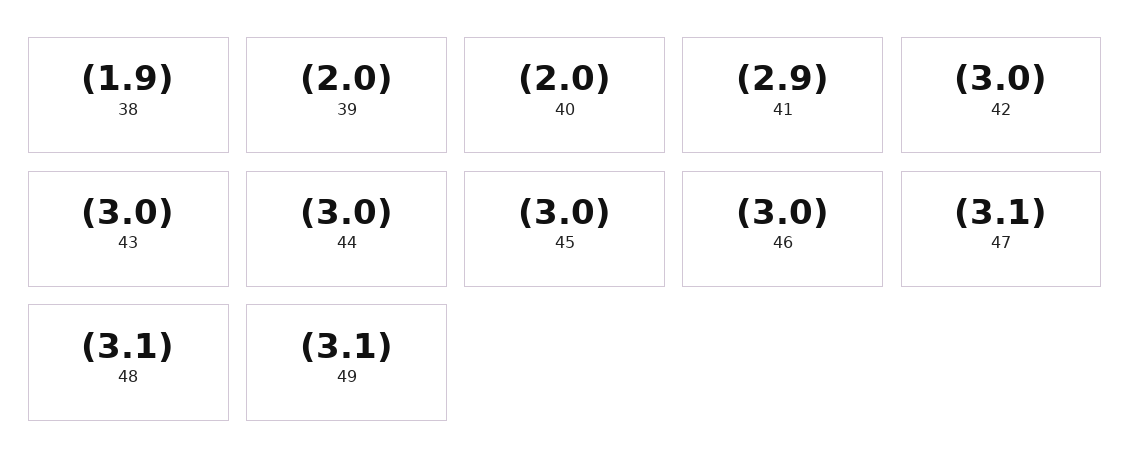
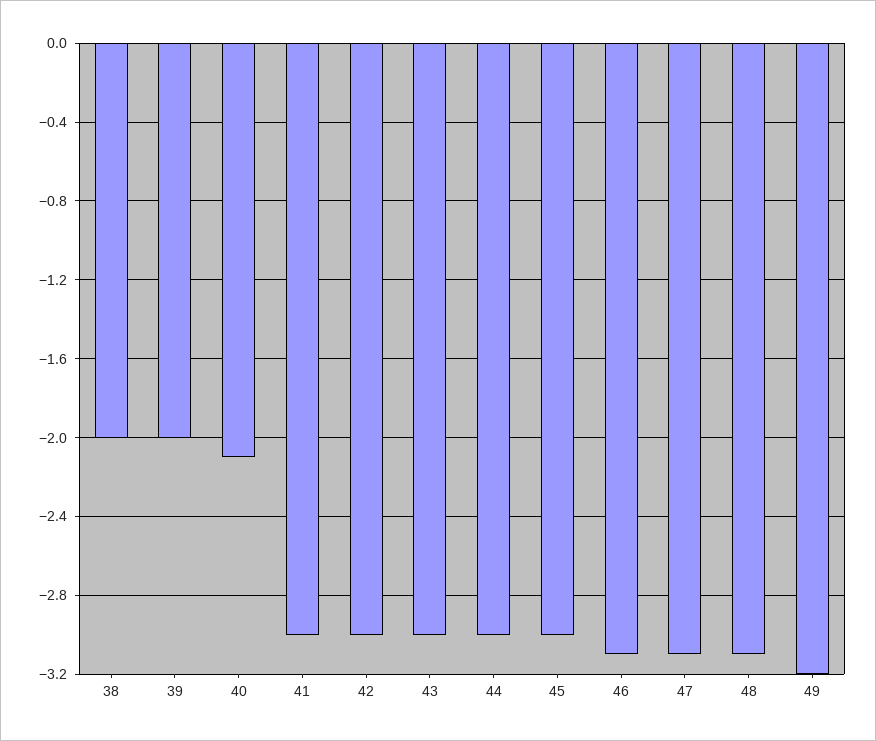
38: -1.9 -> -2
40: -2 -> -2.1
41: -2.9 -> -3
46: -3 -> -3.1
49: -3.1 -> -3.2

